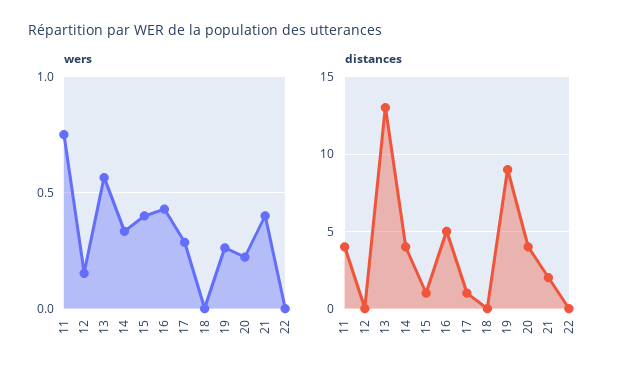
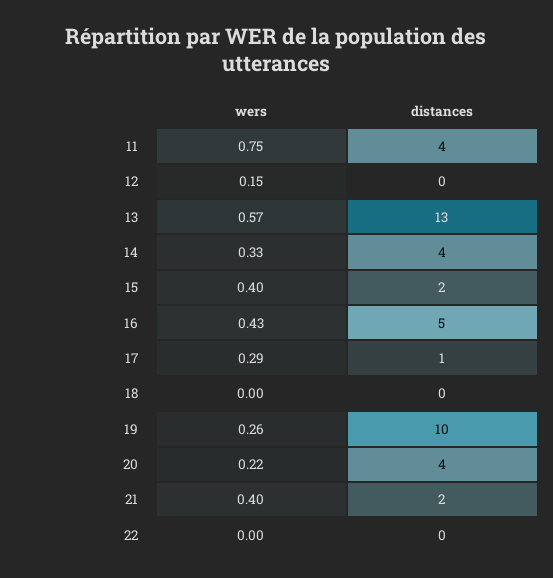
distances, 15: 1 -> 2
distances, 19: 9 -> 10

